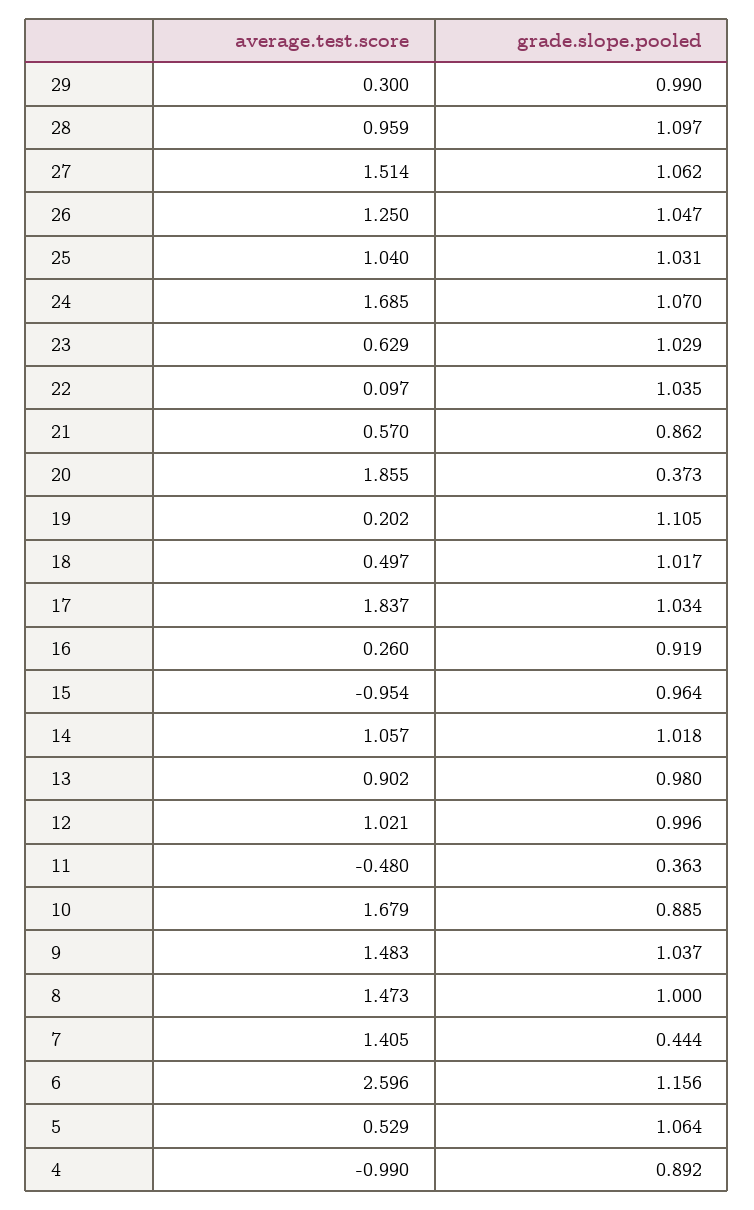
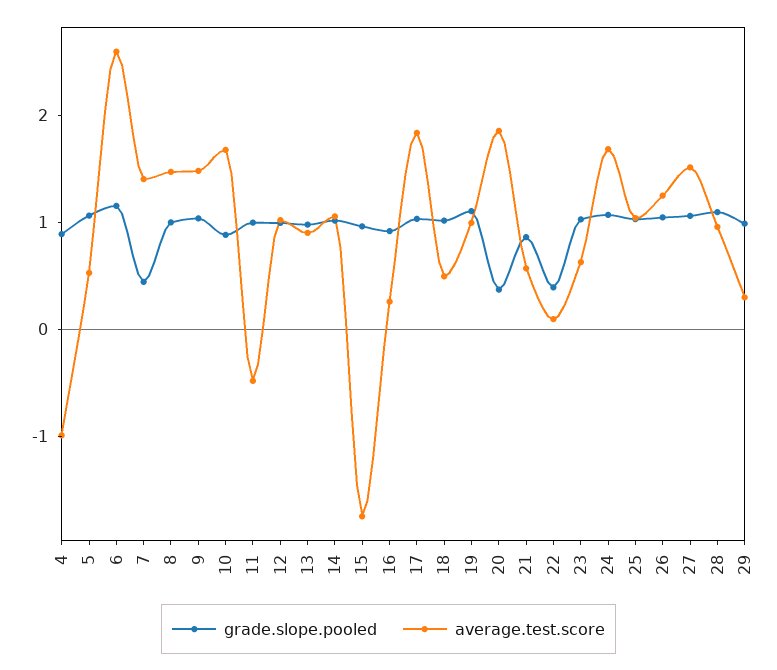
grade.slope.pooled, 22: 1.035 -> 0.4
average.test.score, 19: 0.202 -> 1
average.test.score, 15: -0.954 -> -1.8
grade.slope.pooled, 11: 0.363 -> 1

